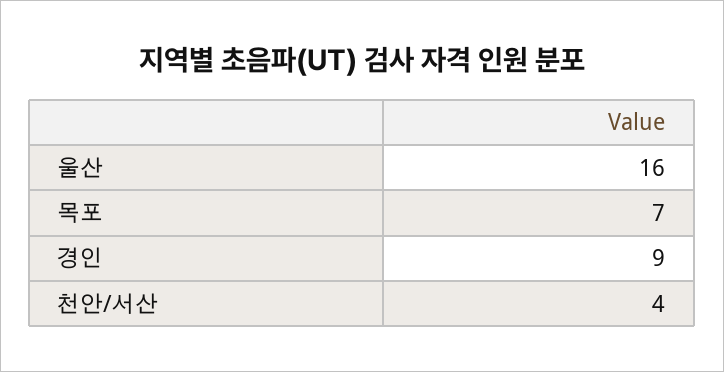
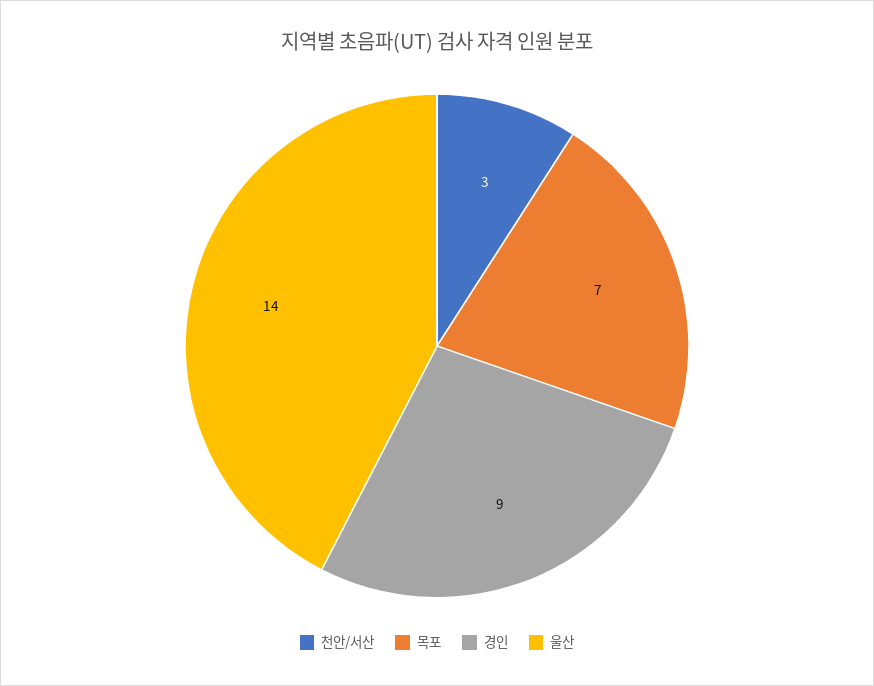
울산: 16 -> 14
천안/서산: 4 -> 3

